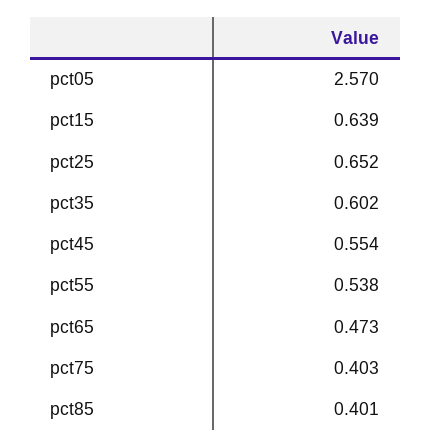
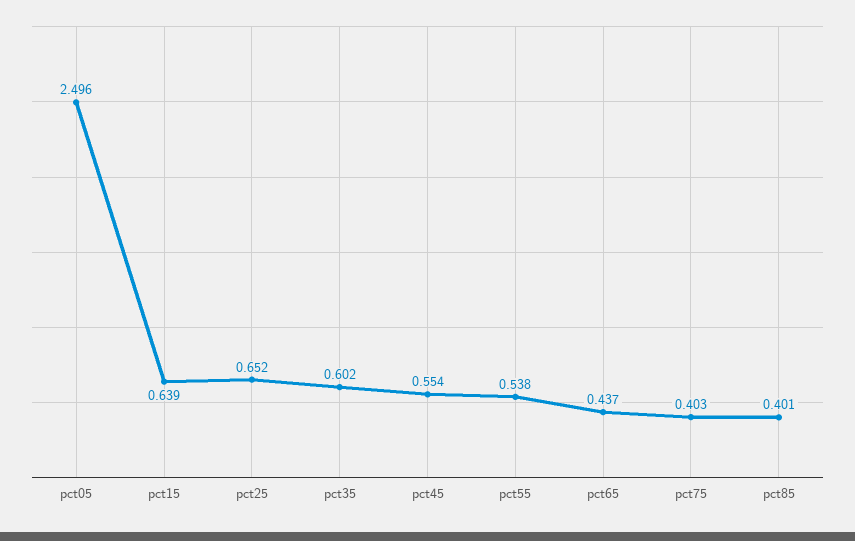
pct05: 2.57 -> 2.496
pct65: 0.473 -> 0.437

